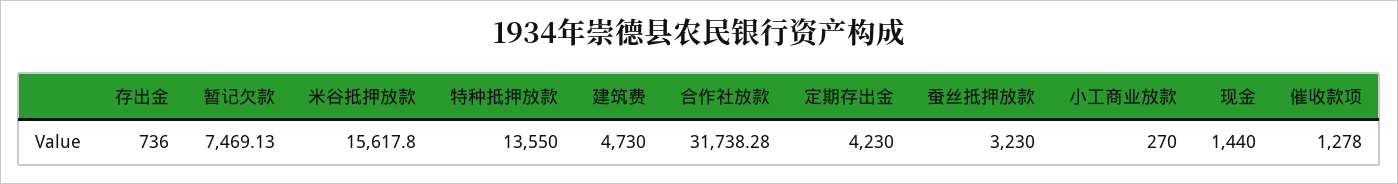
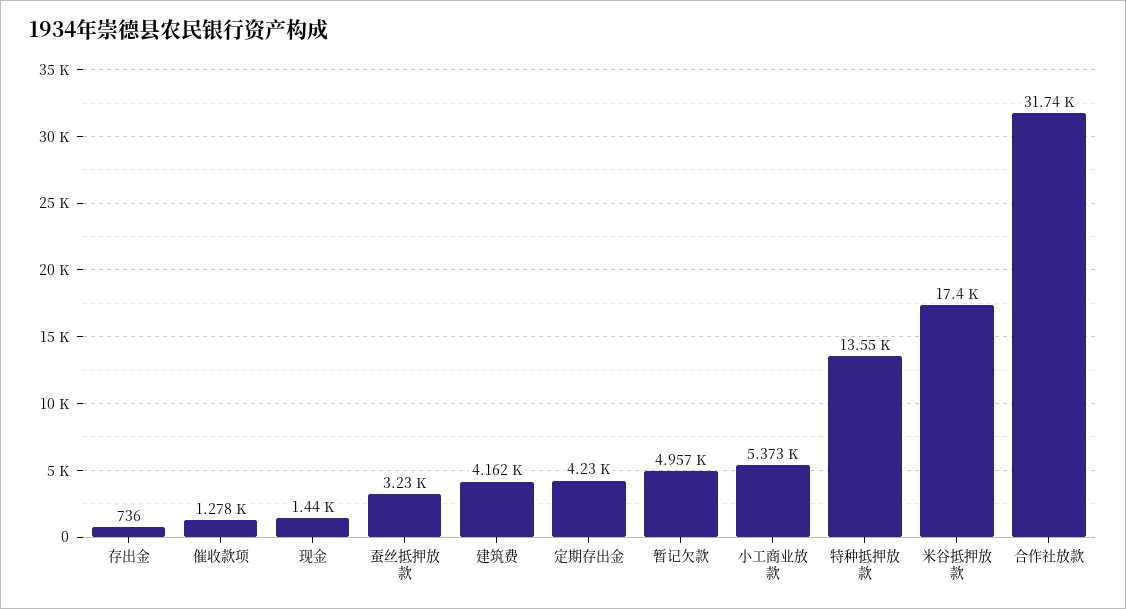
暂记欠款: 7469.13 -> 4957
米谷抵押放款: 15617.8 -> 17400
建筑费: 4730 -> 4162
小工商业放款: 270 -> 5373

